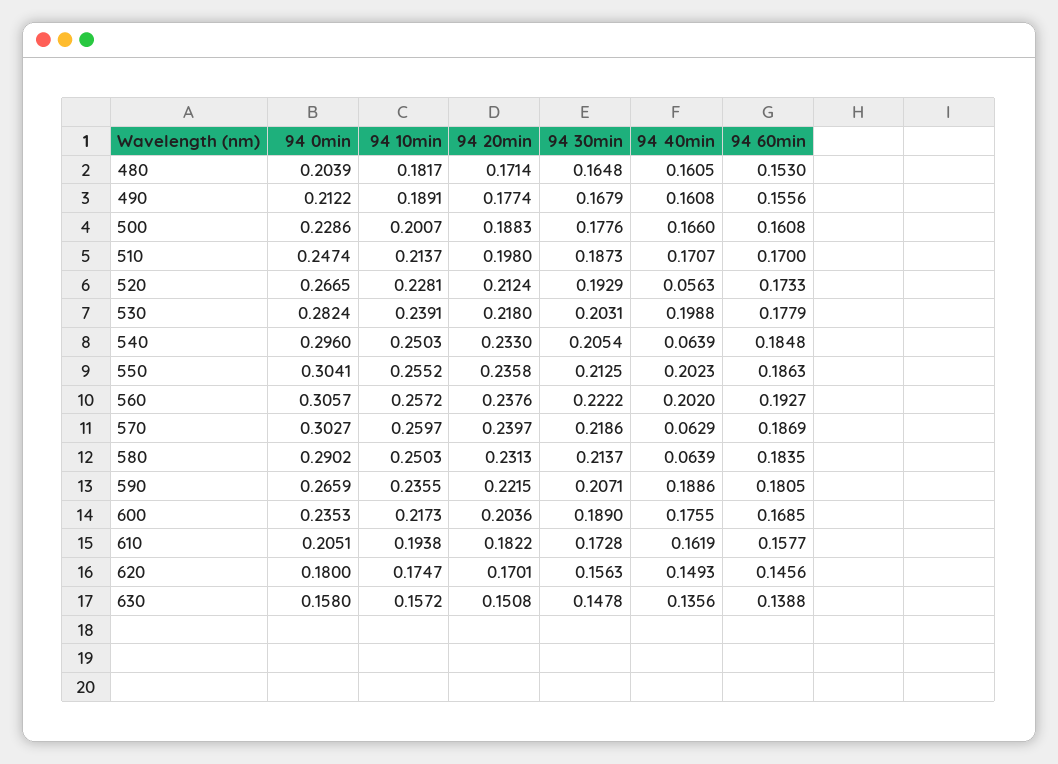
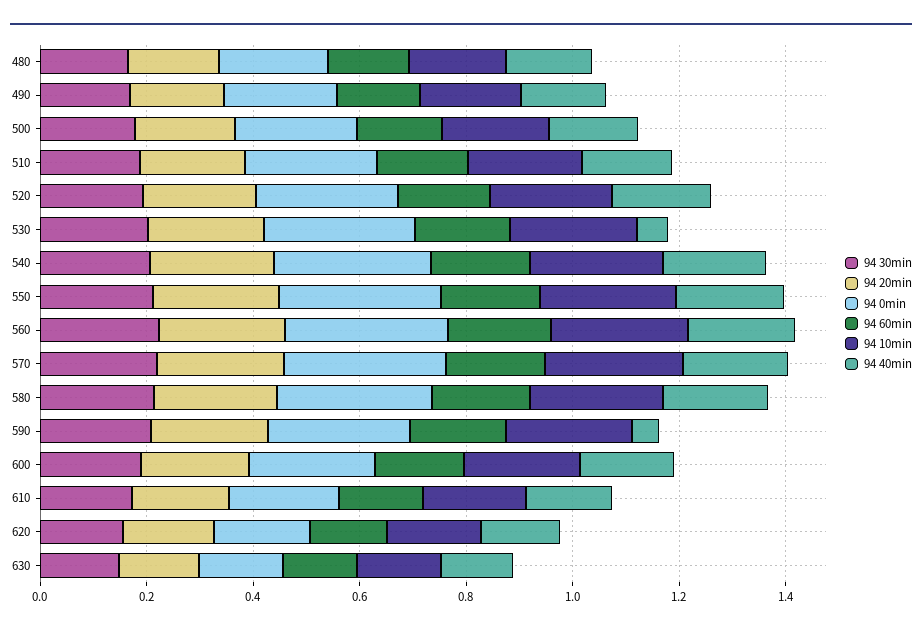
94 40min, 520: 0.0563 -> 0.2
94 40min, 530: 0.1988 -> 0.05
94 40min, 540: 0.0639 -> 0.2
94 40min, 570: 0.0629 -> 0.2
94 40min, 580: 0.0639 -> 0.2
94 40min, 590: 0.1886 -> 0.05

